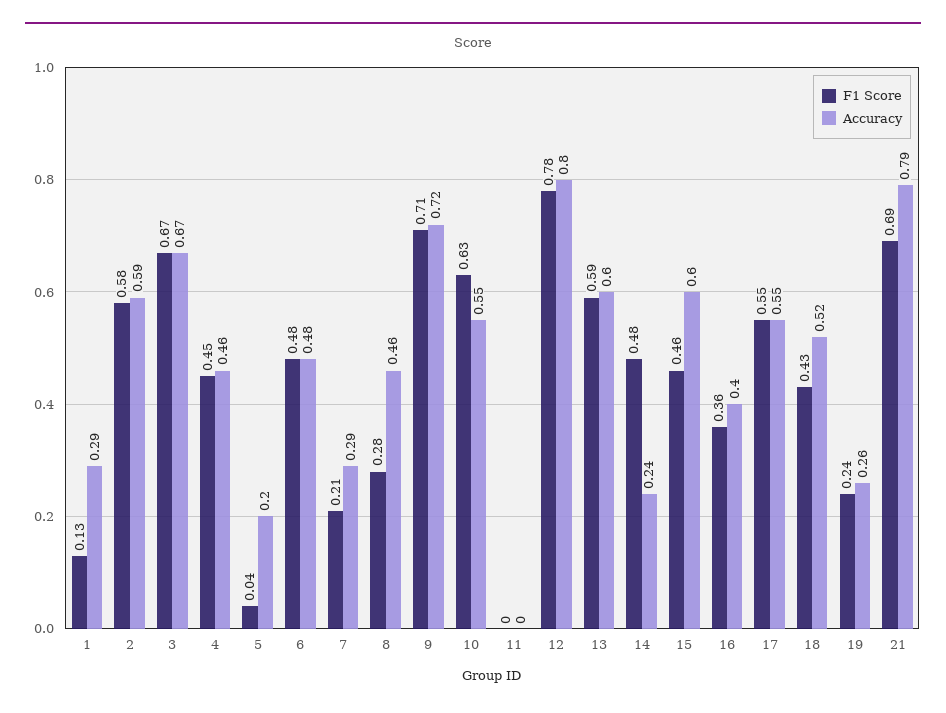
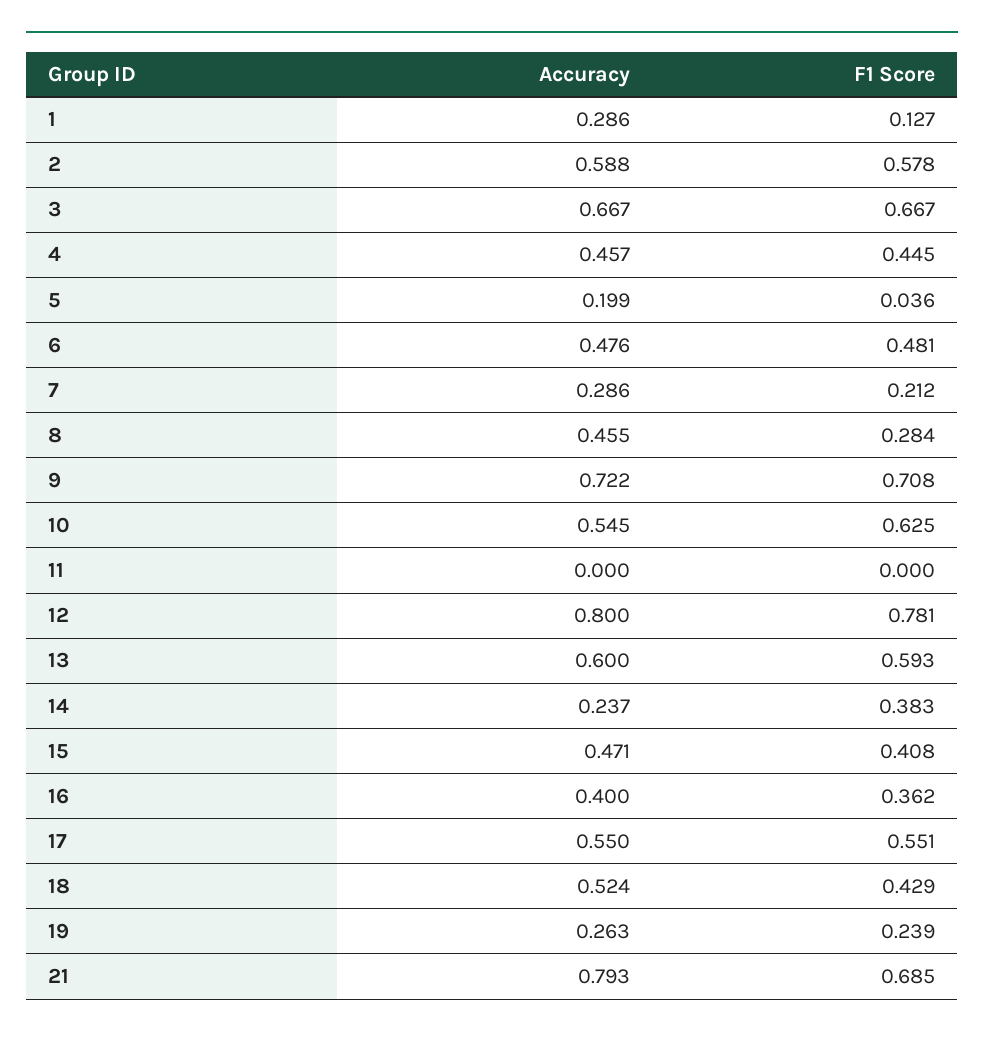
F1 Score, 14: 0.48 -> 0.383
F1 Score, 15: 0.46 -> 0.408
Accuracy, 15: 0.6 -> 0.471

